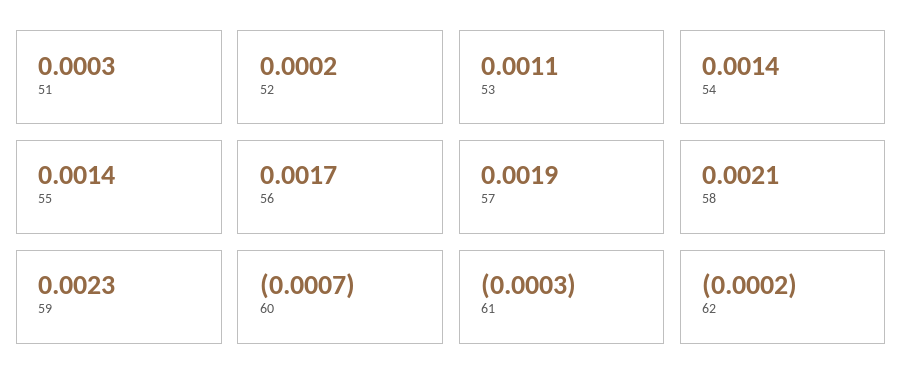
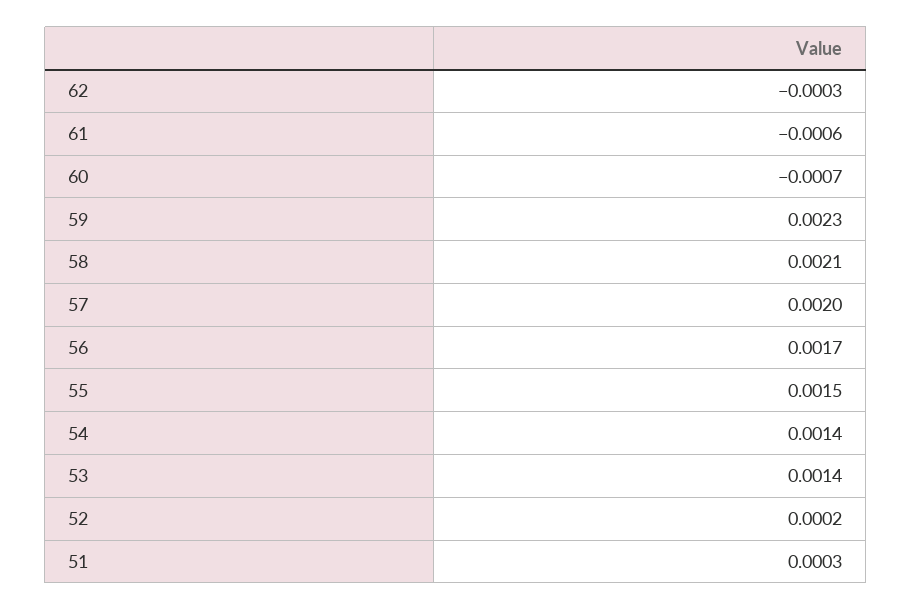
53: 0.0011 -> 0.0014
55: 0.0014 -> 0.0015
57: 0.0019 -> 0.002
61: -0.0003 -> -0.0006
62: -0.0002 -> -0.0003

